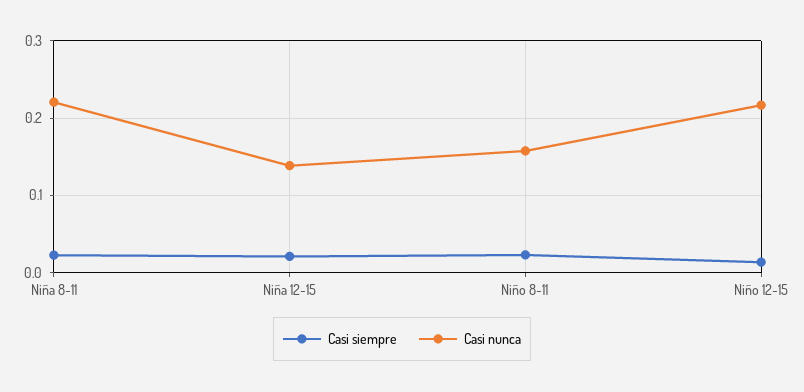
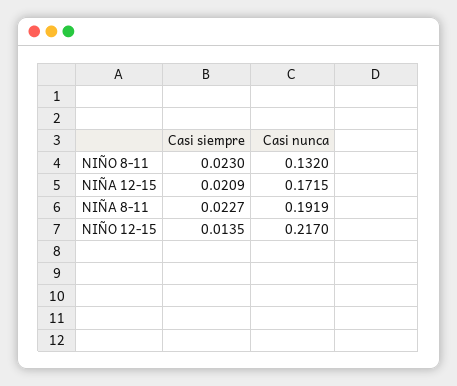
Casi nunca, Niña 8-11: 0.22 -> 0.1919
Casi nunca, Niña 12-15: 0.14 -> 0.1715
Casi nunca, Niño 8-11: 0.16 -> 0.132

